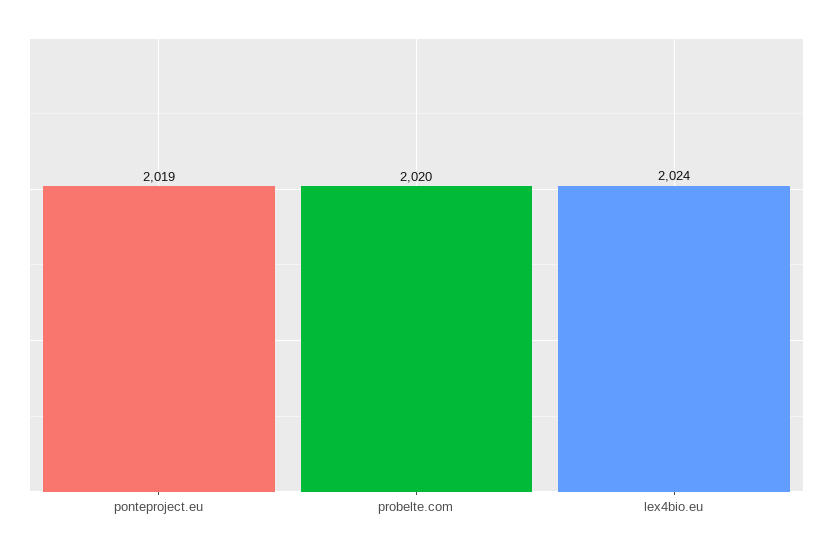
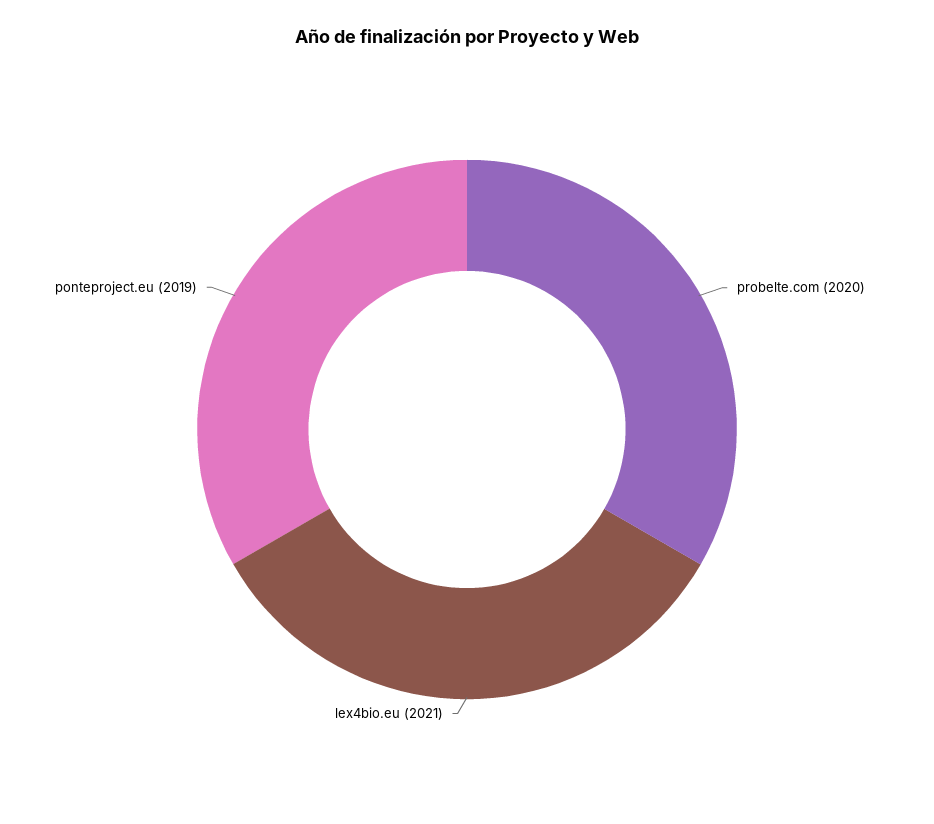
lex4bio.eu: 2024 -> 2021

